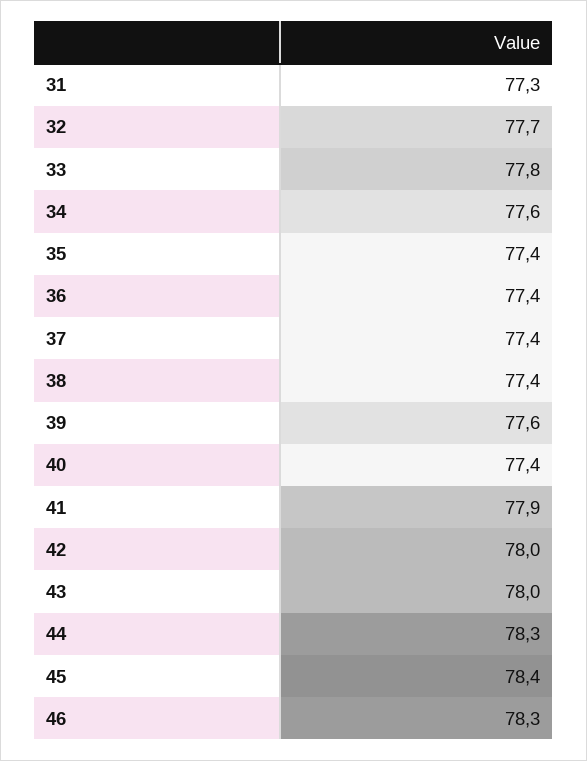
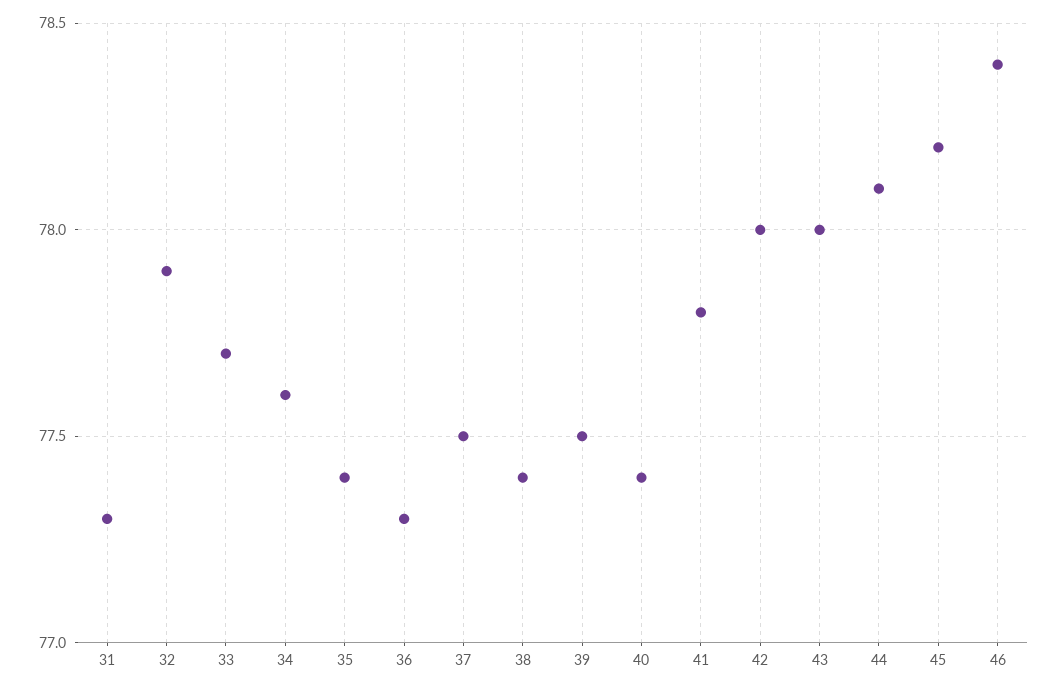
32: 77.7 -> 77.9
33: 77.8 -> 77.7
36: 77.4 -> 77.3
37: 77.4 -> 77.5
39: 77.6 -> 77.5
41: 77.9 -> 77.8
44: 78.3 -> 78.1
45: 78.4 -> 78.2
46: 78.3 -> 78.4

